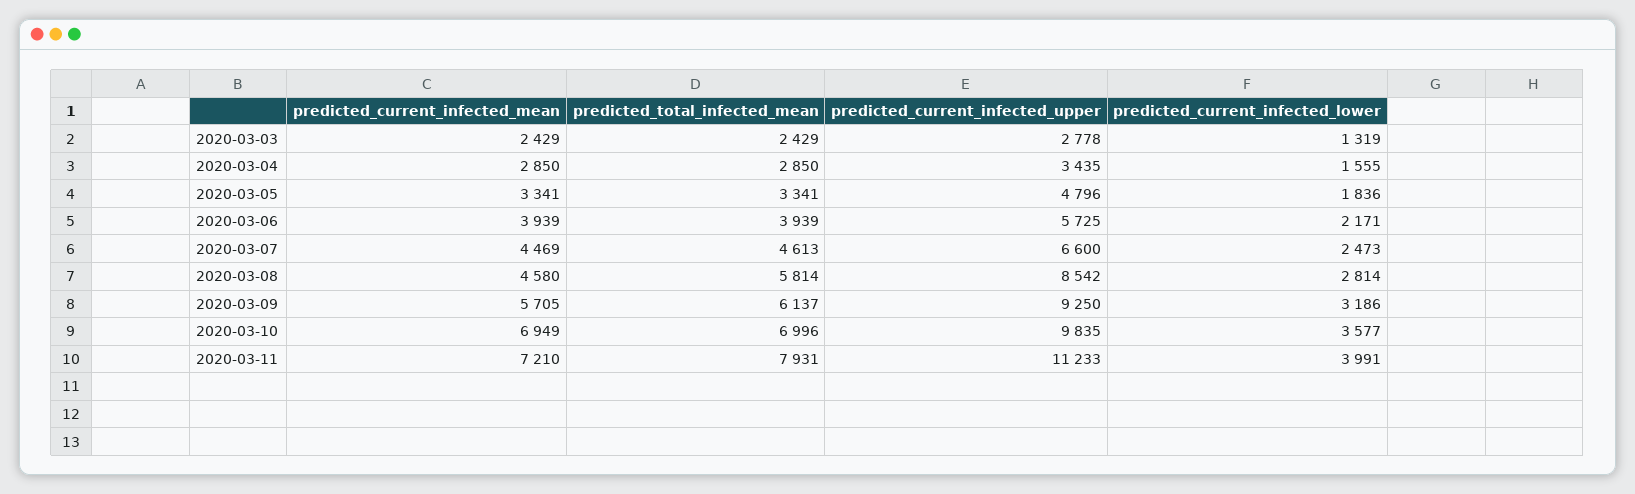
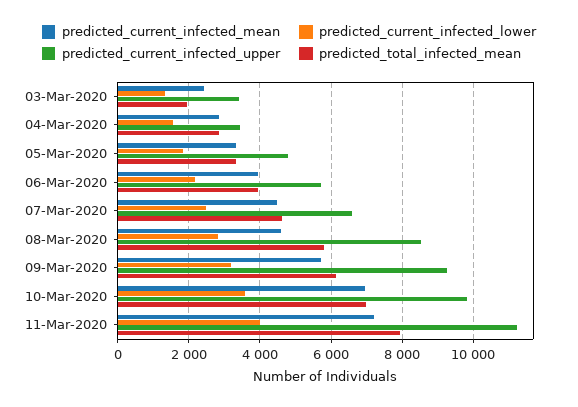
predicted_total_infected_mean, 2020-03-03: 2429 -> 2000
predicted_current_infected_upper, 2020-03-03: 2778 -> 3400

